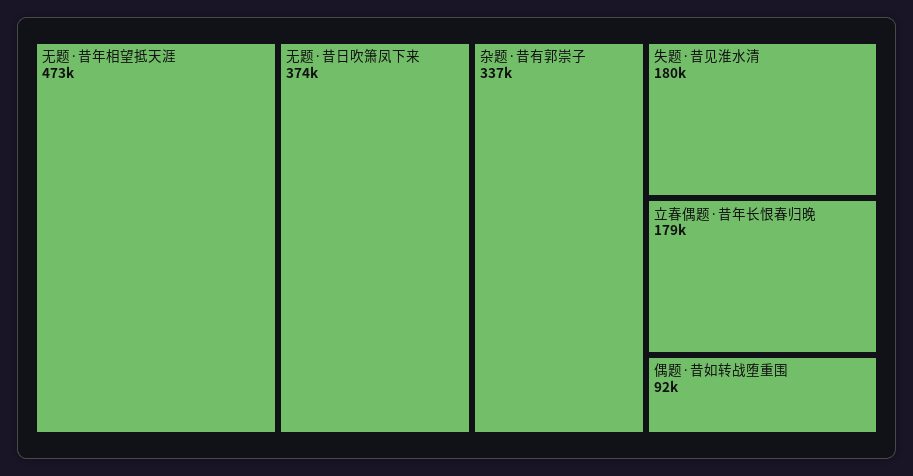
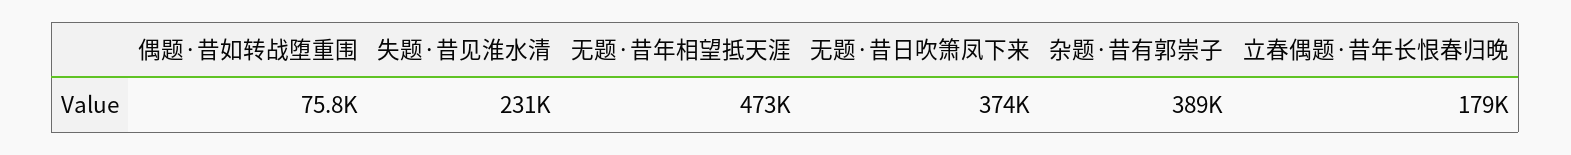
杂题·昔有郭崇子: 337000 -> 389000
失题·昔见淮水清: 180000 -> 231000
偶题·昔如转战堕重围: 92000 -> 75800

